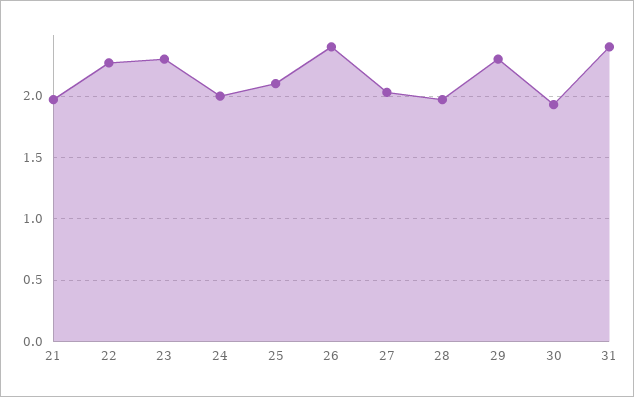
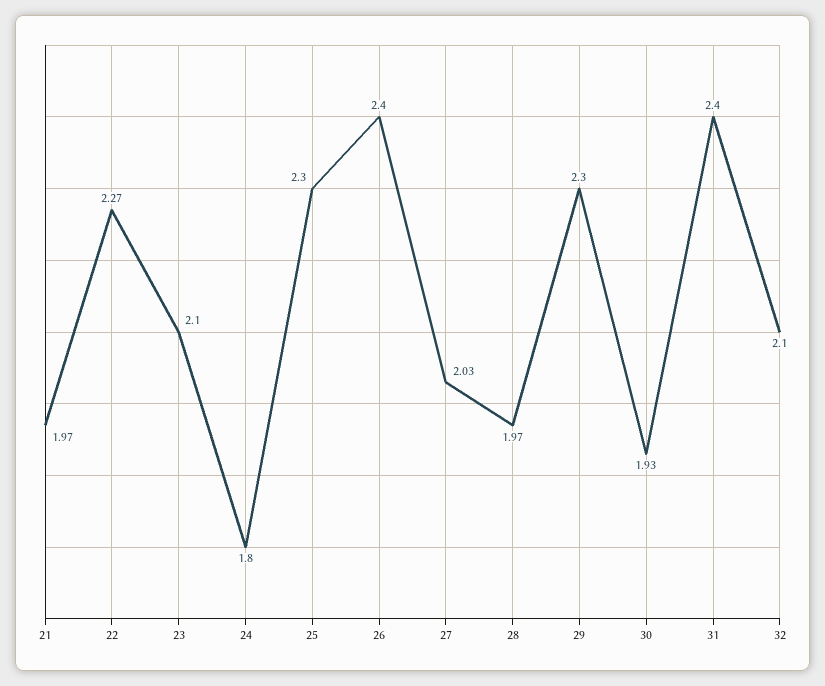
23: 2.3 -> 2.1
24: 2 -> 1.8
25: 2.1 -> 2.3
32: none -> 2.1

